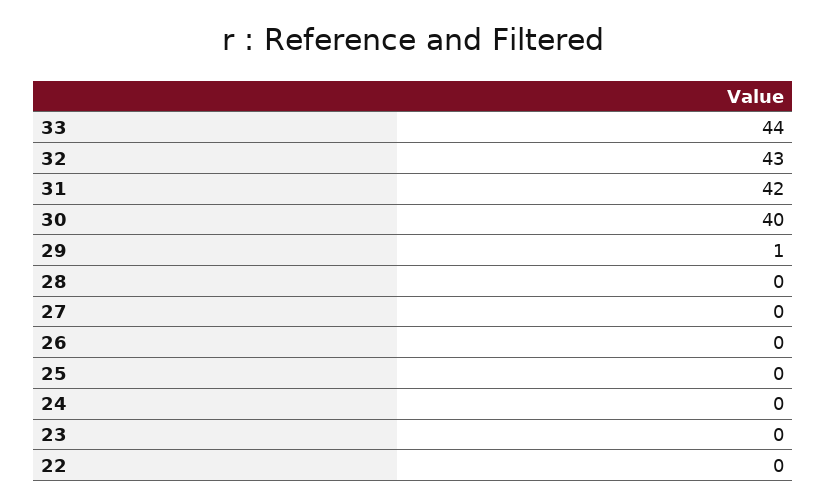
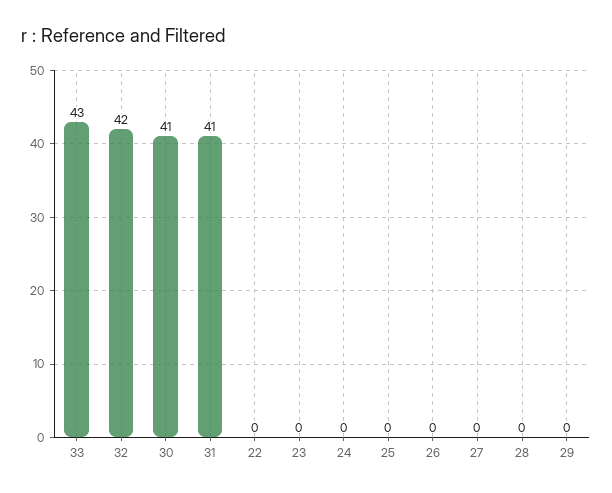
33: 44 -> 43
32: 43 -> 42
31: 42 -> 41
30: 40 -> 41
29: 1 -> 0

